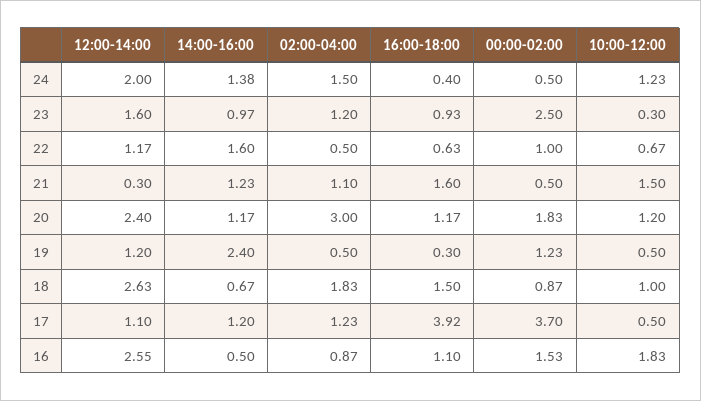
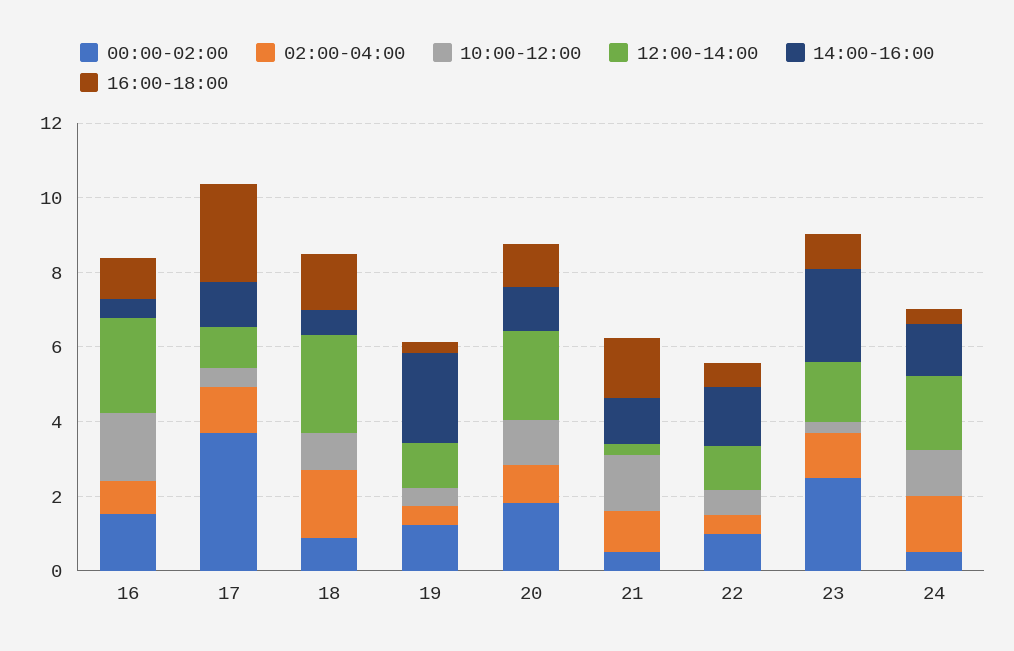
14:00-16:00, 23: 0.97 -> 2.5
02:00-04:00, 20: 3 -> 1
16:00-18:00, 17: 3.92 -> 2.5

